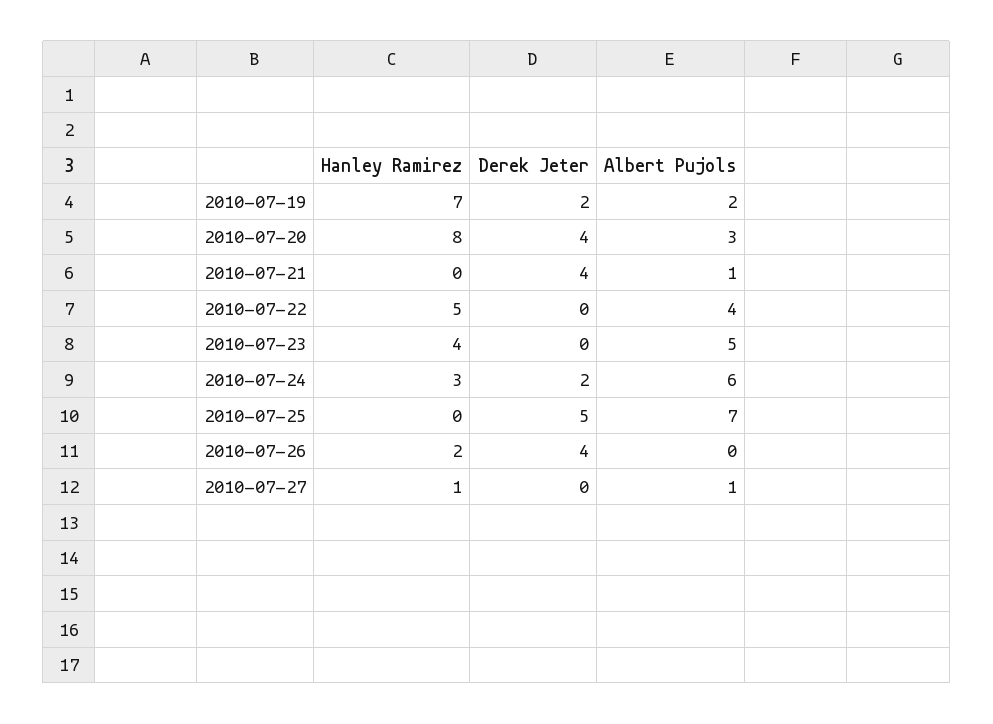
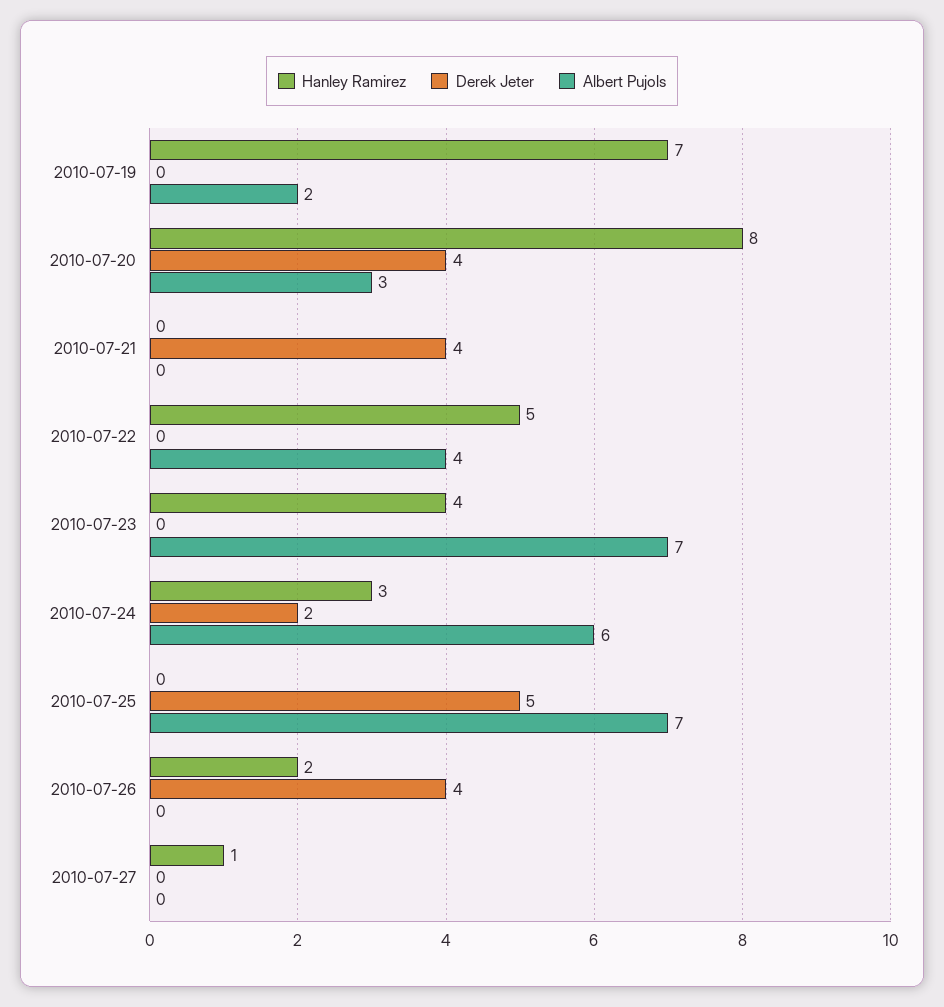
Derek Jeter, 2010-07-19: 2 -> 0
Albert Pujols, 2010-07-21: 1 -> 0
Albert Pujols, 2010-07-23: 5 -> 7
Albert Pujols, 2010-07-27: 1 -> 0

